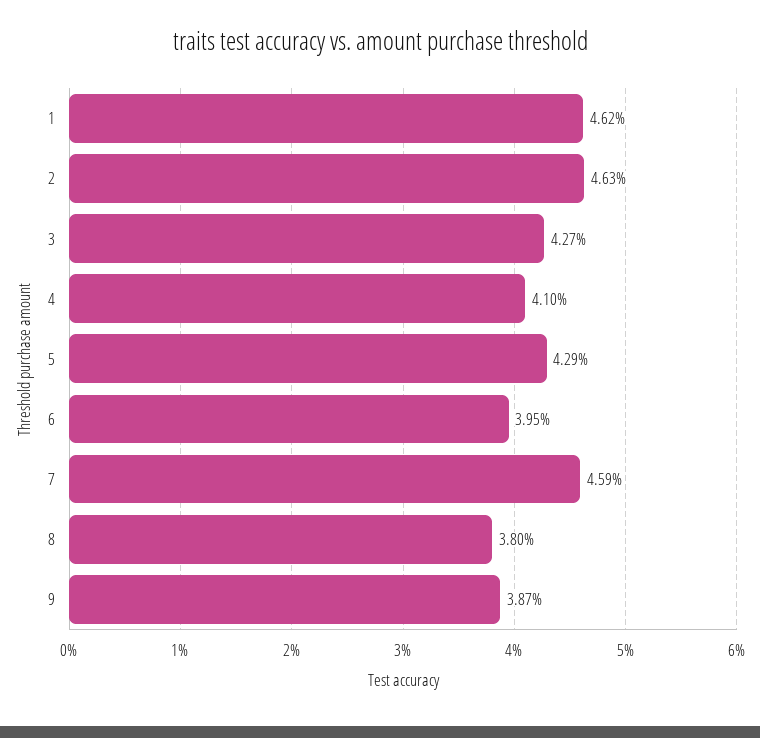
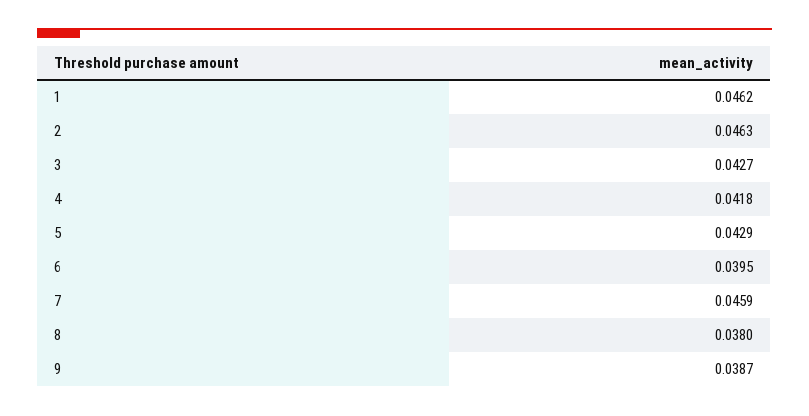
4: 0.041 -> 0.0418

